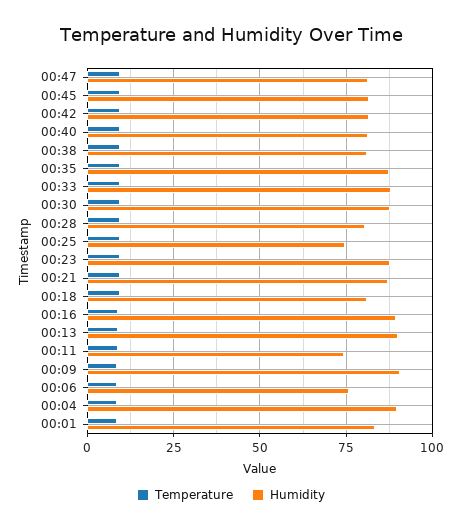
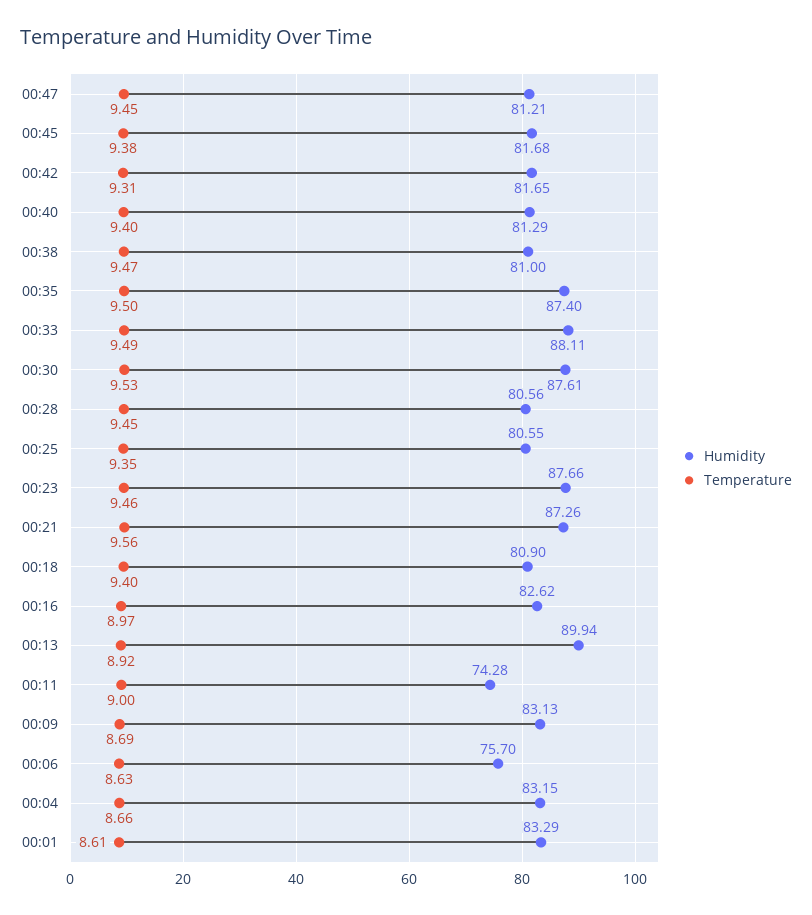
Humidity, 00:25: 75 -> 80.55
Humidity, 00:16: 90 -> 82.62
Humidity, 00:09: 90 -> 83.13
Humidity, 00:04: 90 -> 83.15

